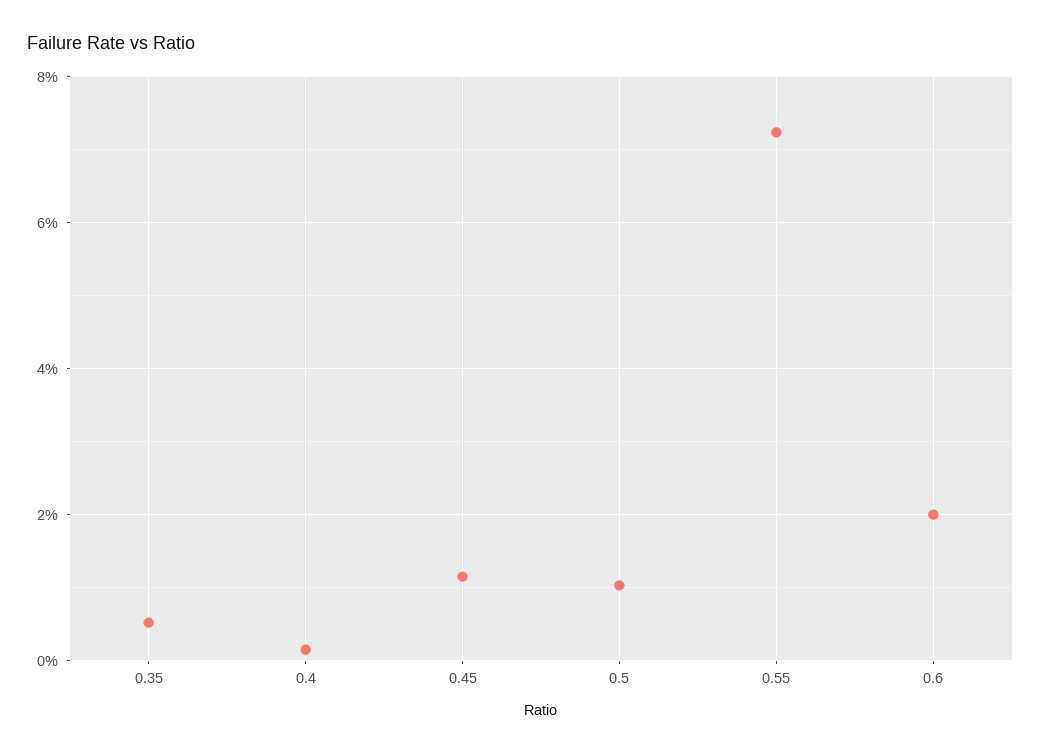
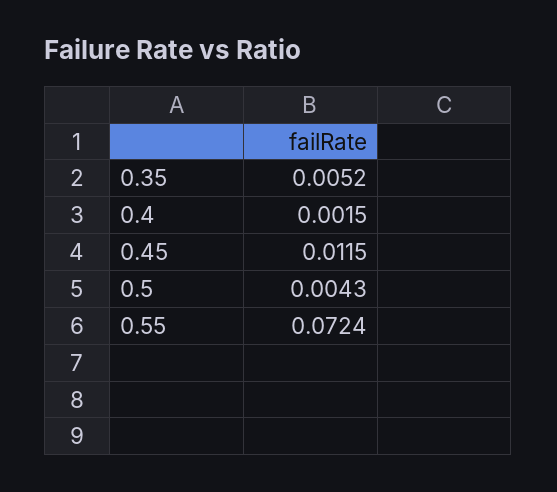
0.5: 0.01 -> 0.0043
0.6: 0.02 -> none

